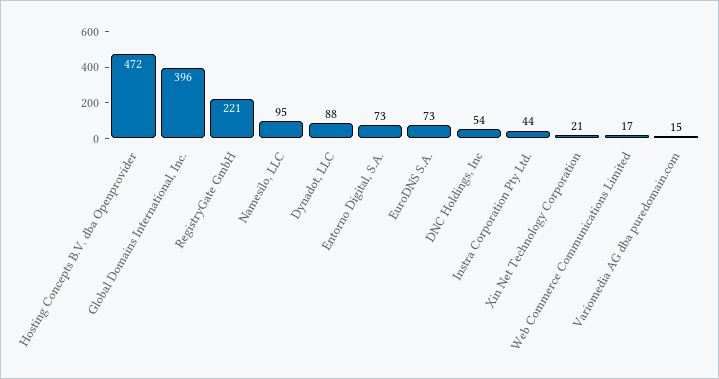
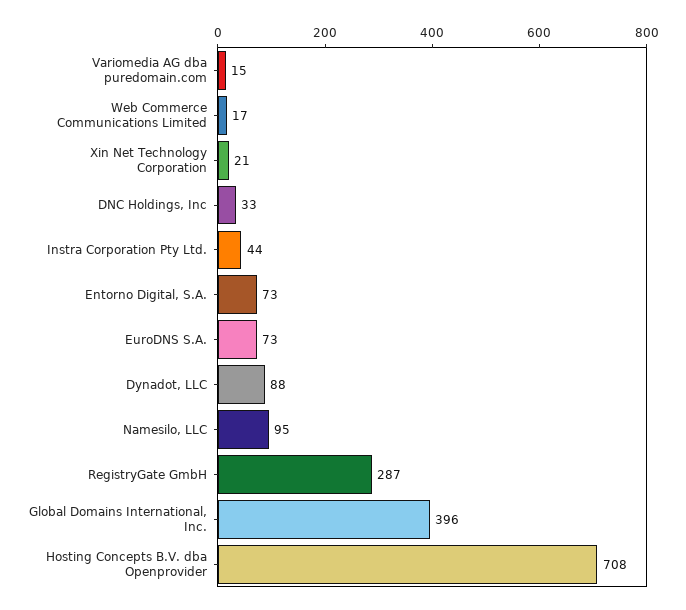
Hosting Concepts B.V. dba Openprovider: 472 -> 708
RegistryGate GmbH: 221 -> 287
DNC Holdings, Inc: 54 -> 33

